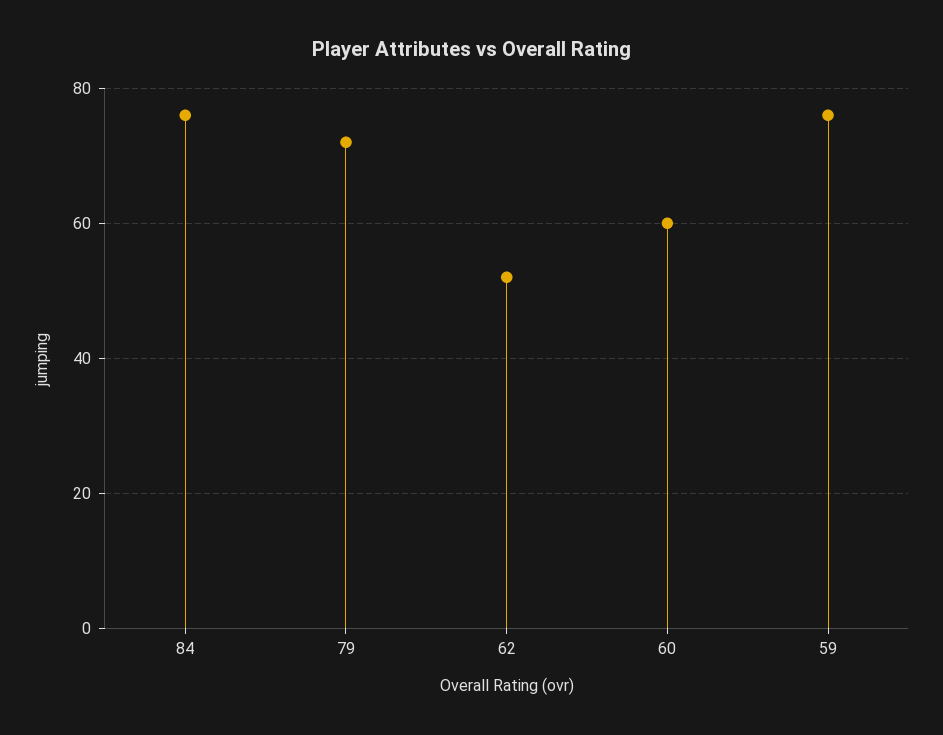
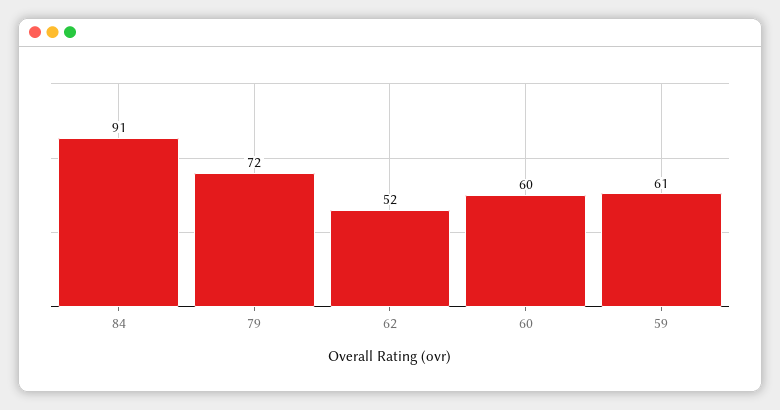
84: 75 -> 91
59: 75 -> 61

